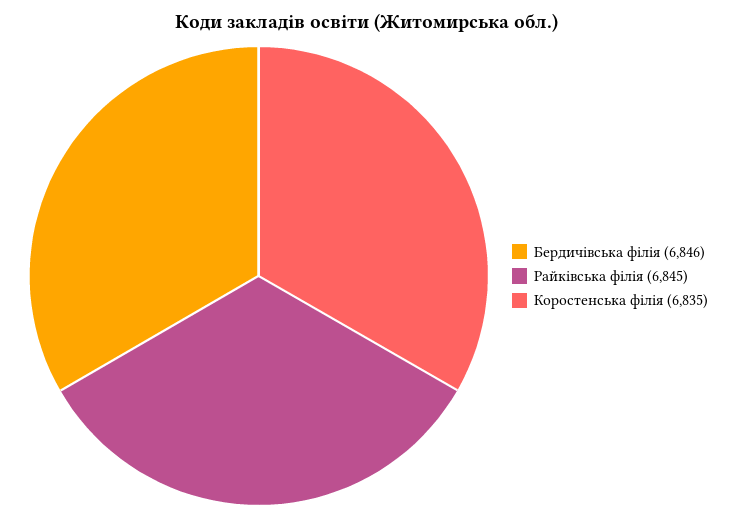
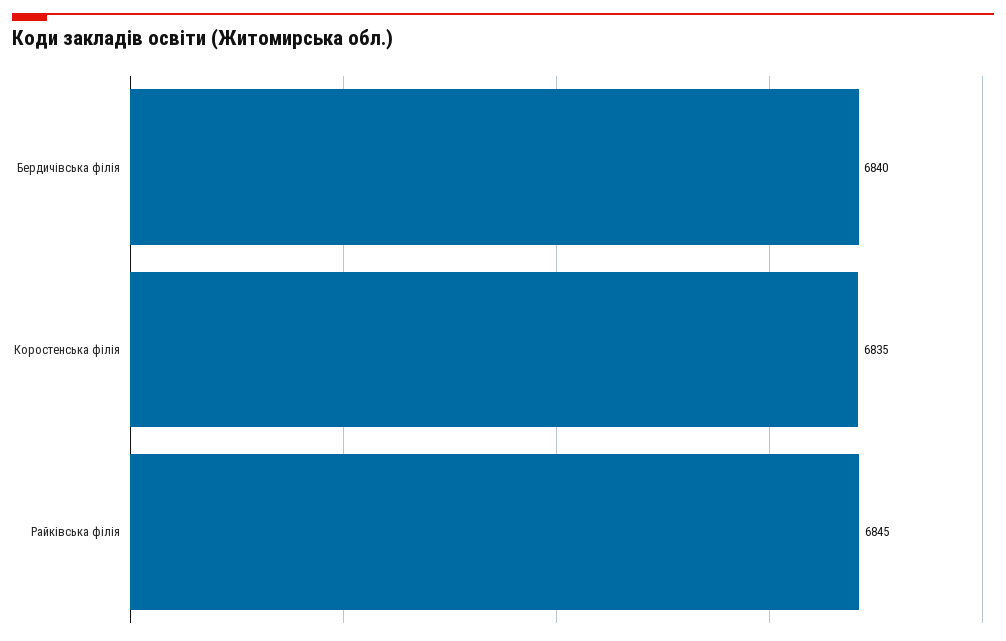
Бердичівська філія: 6846 -> 6840

